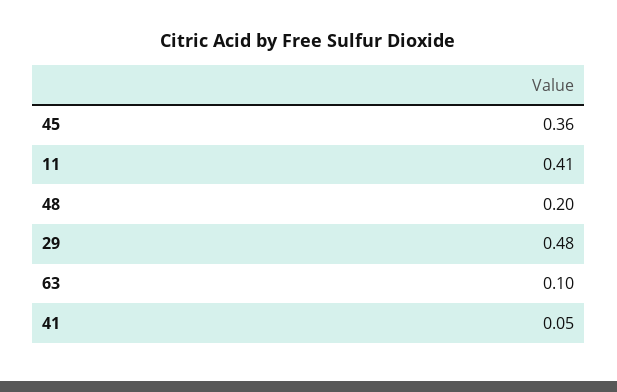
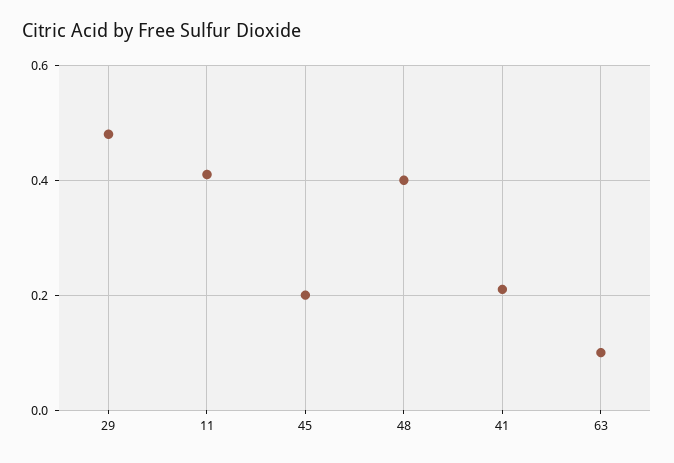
45: 0.36 -> 0.2
48: 0.2 -> 0.4
41: 0.05 -> 0.2

